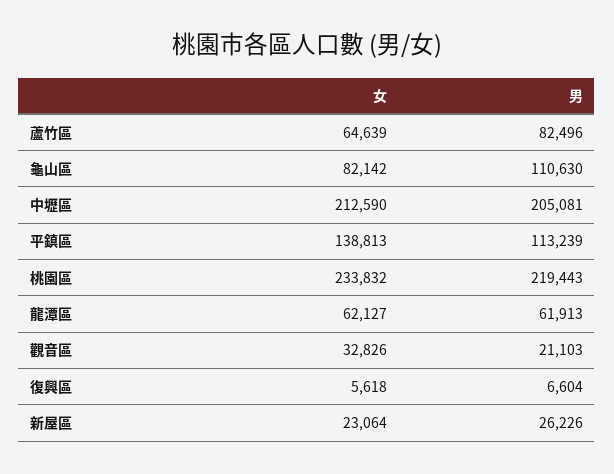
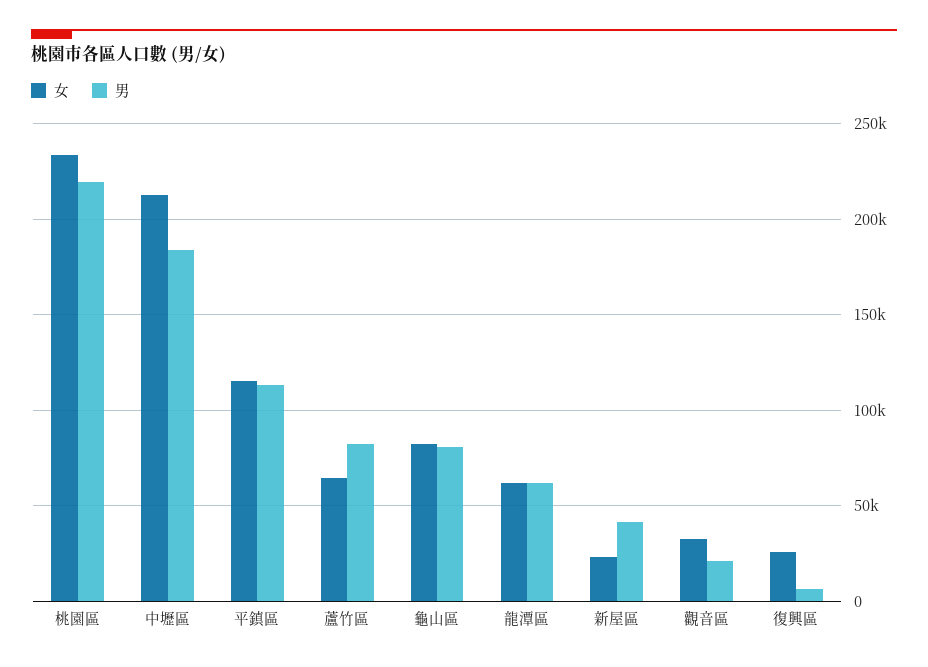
男, 龜山區: 110630 -> 80000
男, 中壢區: 205081 -> 185000
女, 平鎮區: 138813 -> 115000
女, 復興區: 5618 -> 25000
男, 新屋區: 26226 -> 40000

